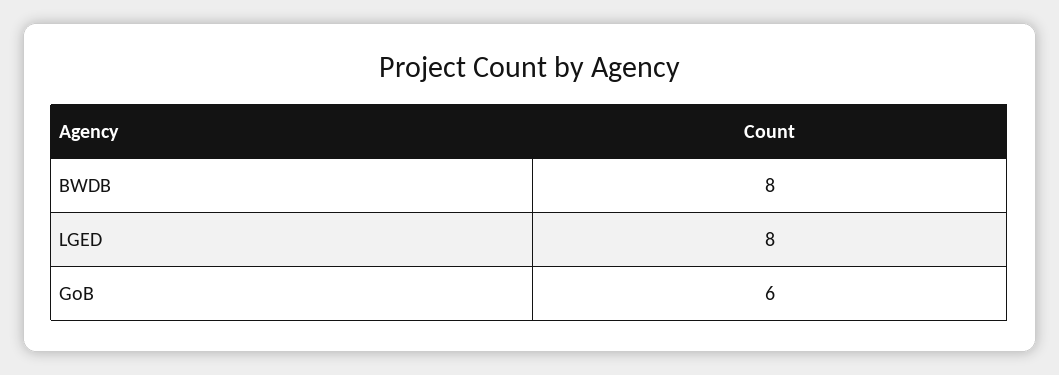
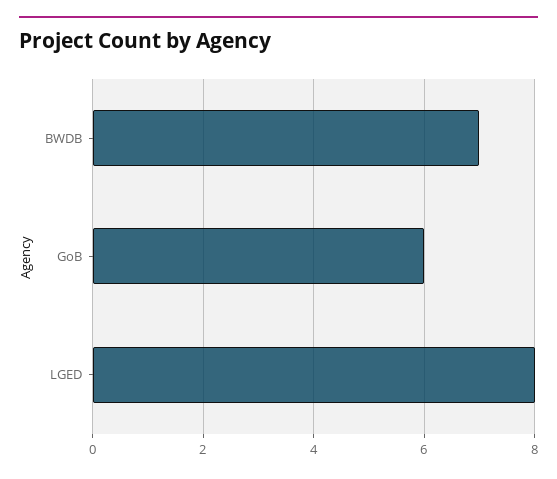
BWDB: 8 -> 7

